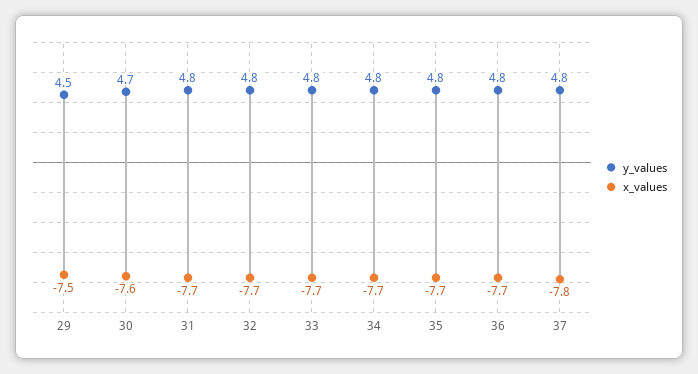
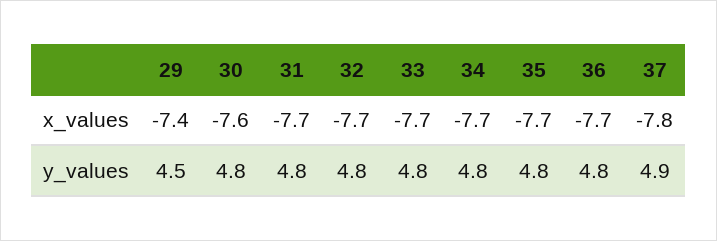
x_values, 29: -7.5 -> -7.4
y_values, 30: 4.7 -> 4.8
y_values, 37: 4.8 -> 4.9

